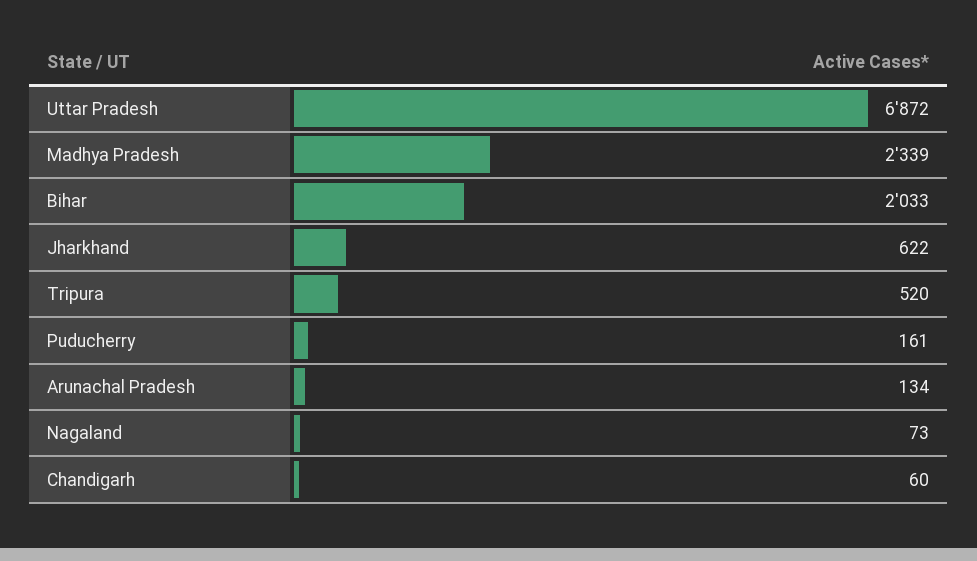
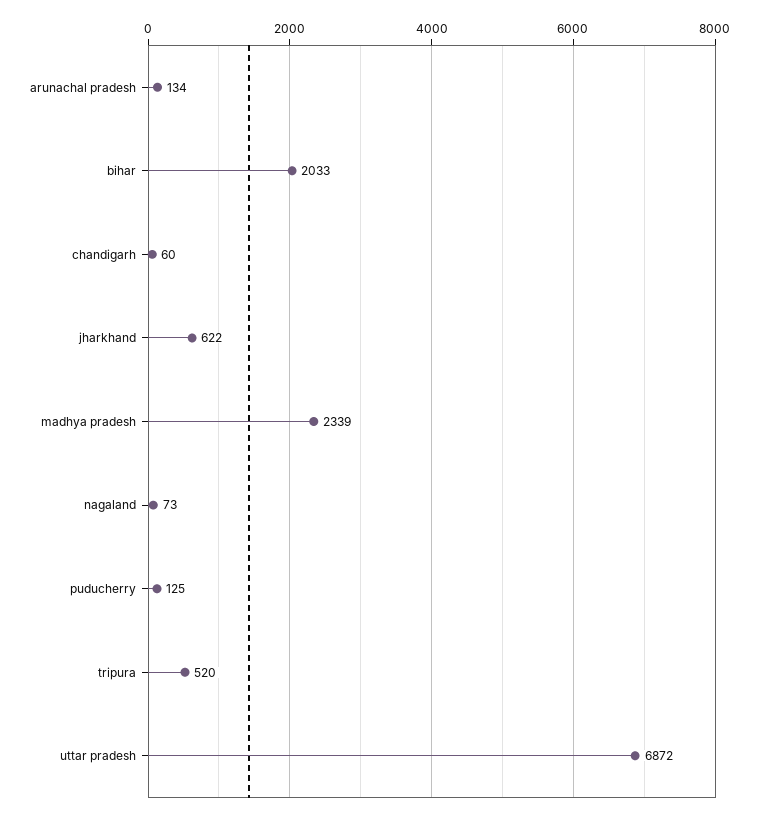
Puducherry: 161 -> 125

